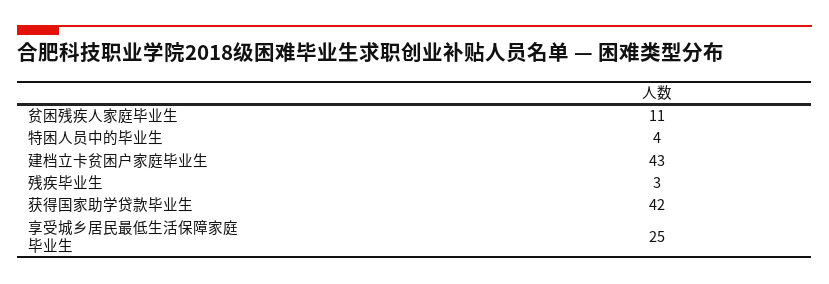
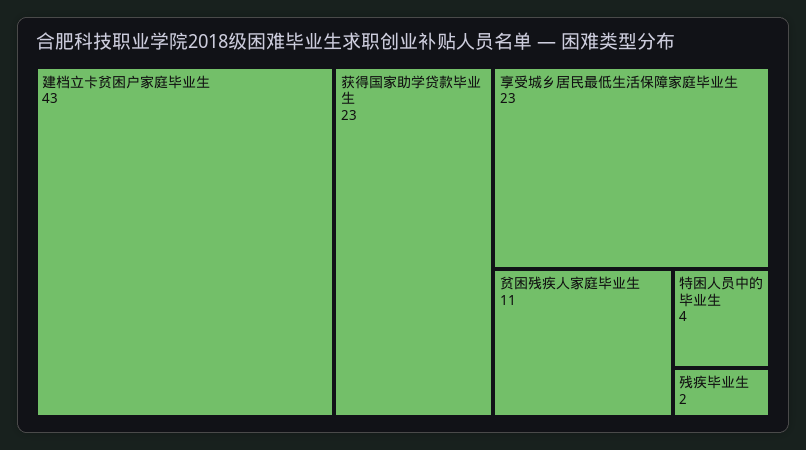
残疾毕业生: 3 -> 2
获得国家助学贷款毕业生: 42 -> 23
享受城乡居民最低生活保障家庭毕业生: 25 -> 23

